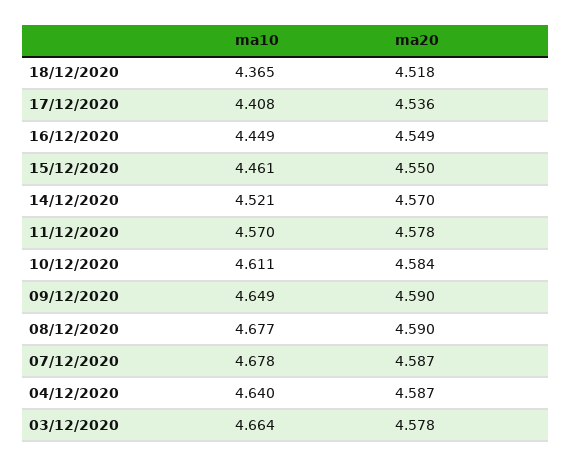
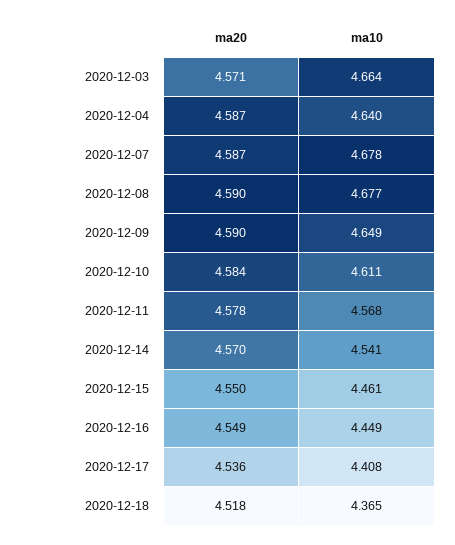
ma10, 14/12/2020: 4.521 -> 4.541
ma10, 11/12/2020: 4.57 -> 4.568
ma20, 03/12/2020: 4.578 -> 4.571

